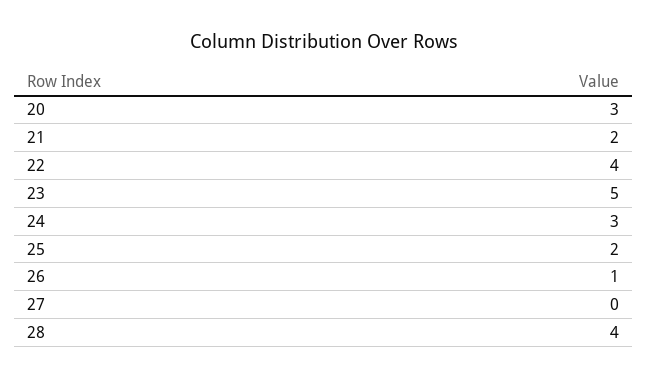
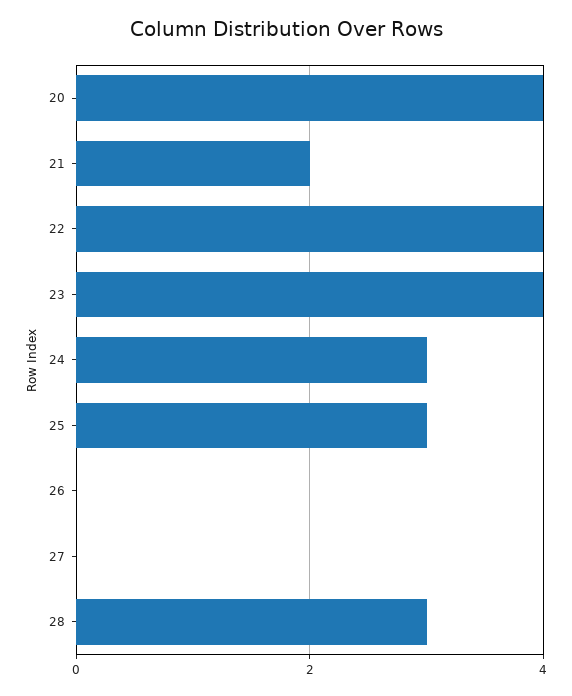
20: 3 -> 4
23: 5 -> 4
25: 2 -> 3
26: 1 -> 0
28: 4 -> 3

